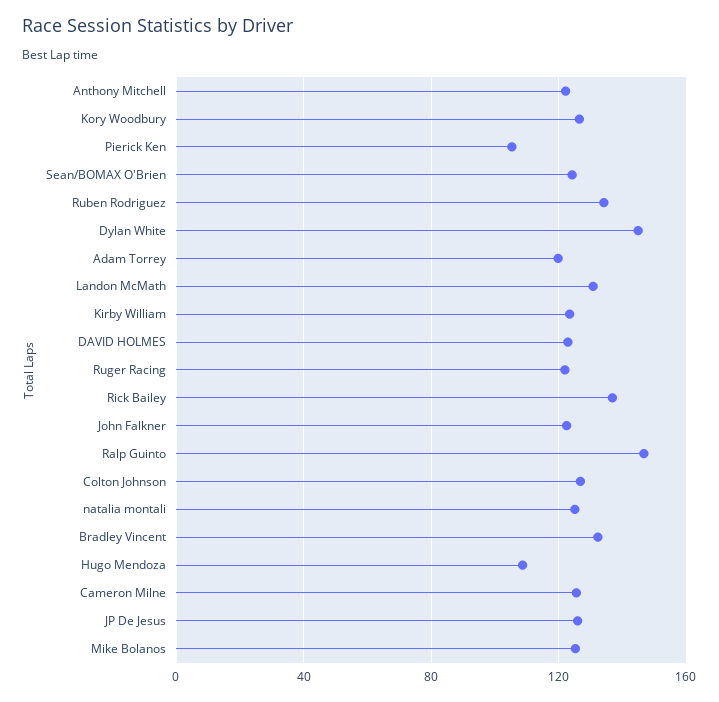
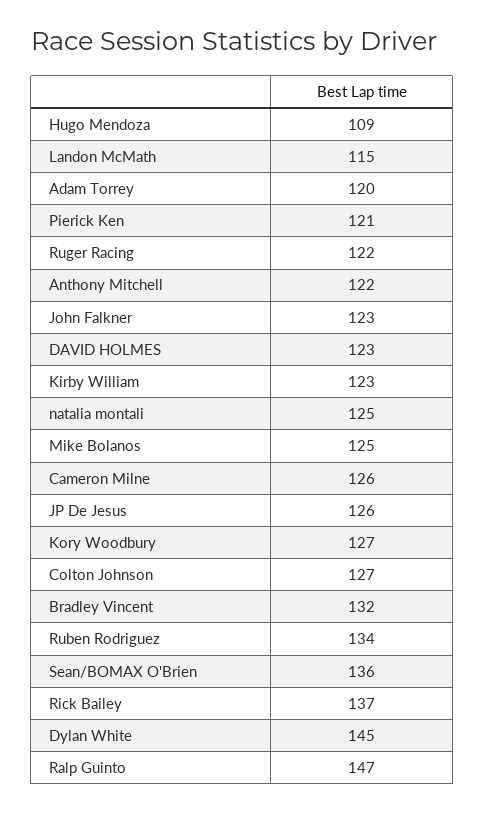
Pierick Ken: 105 -> 121
Sean/BOMAX O'Brien: 125 -> 136
Landon McMath: 130 -> 115

